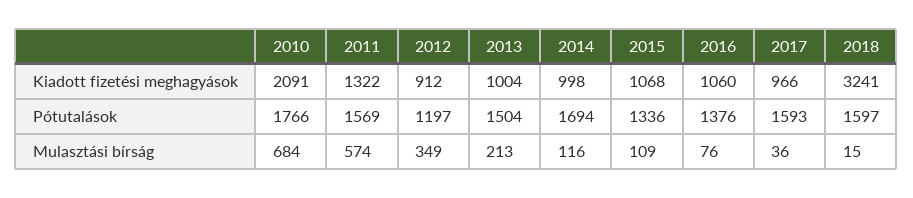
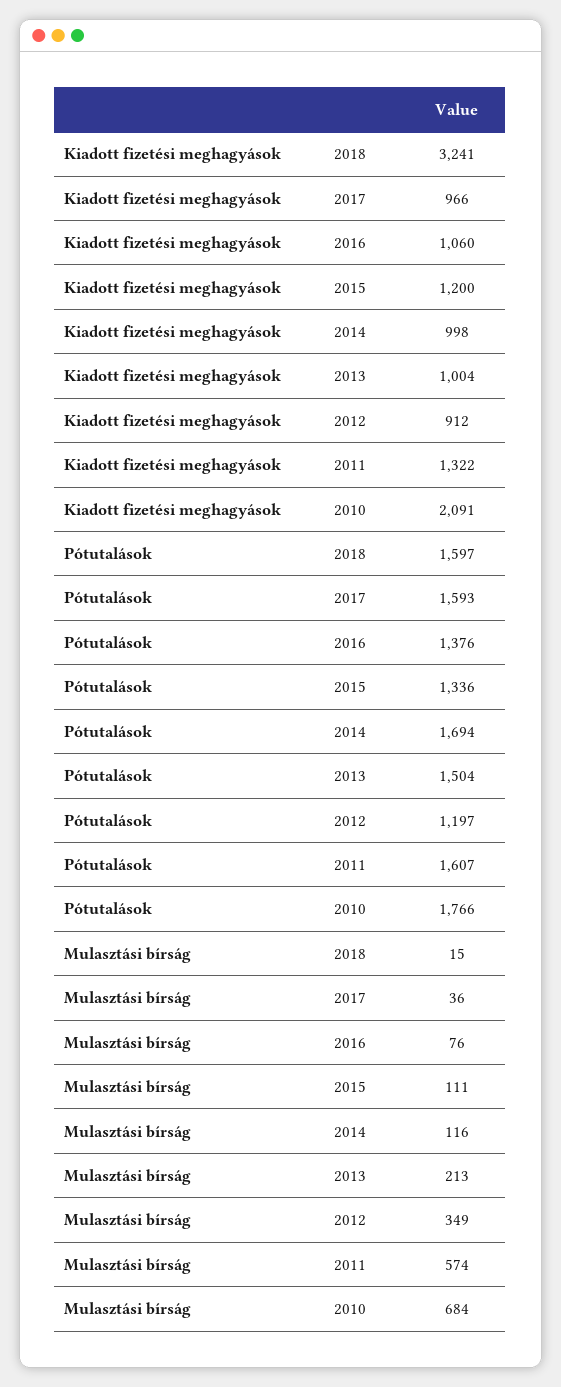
2015, Kiadott fizetési meghagyások: 1068 -> 1200
2011, Pótutalások: 1569 -> 1607
2015, Mulasztási bírság: 109 -> 111

